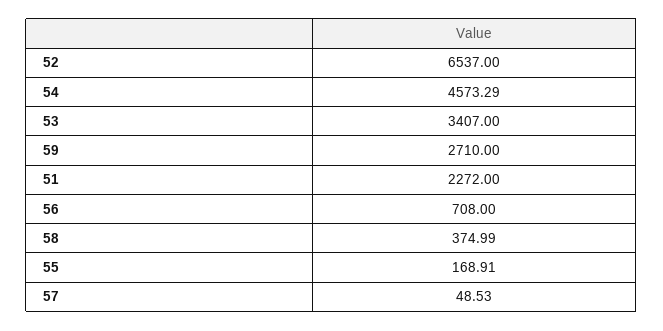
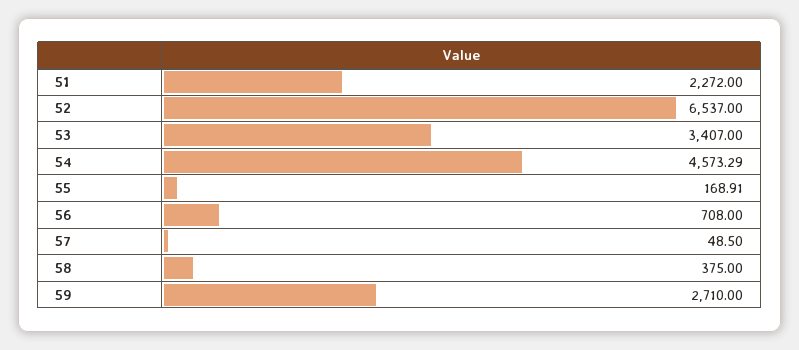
58: 374.99 -> 375
57: 48.53 -> 48.5

